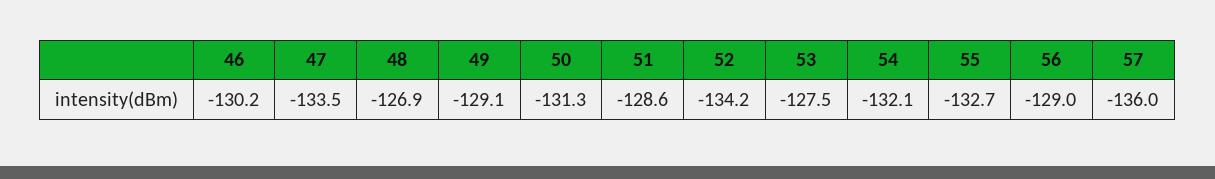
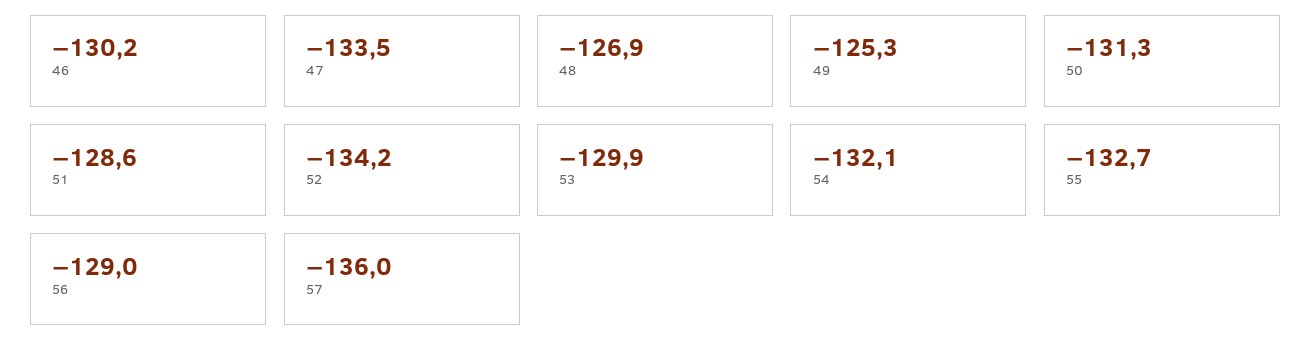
49: -129.1 -> -125.3
53: -127.5 -> -129.9

